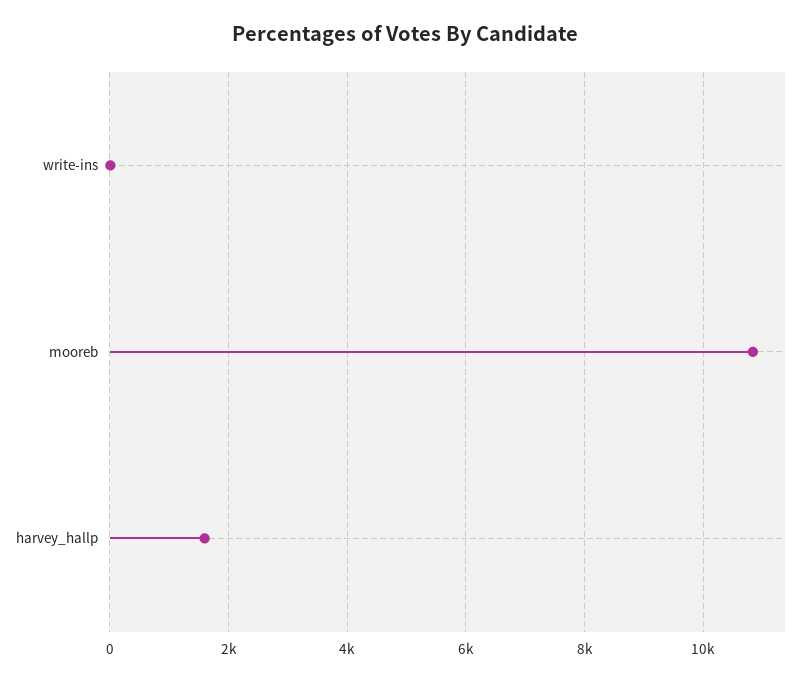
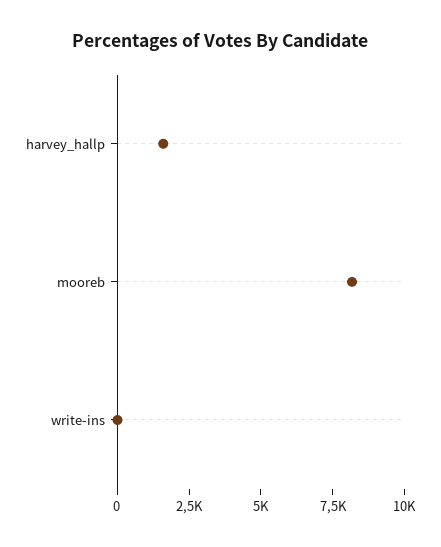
mooreb: 10800 -> 8000

